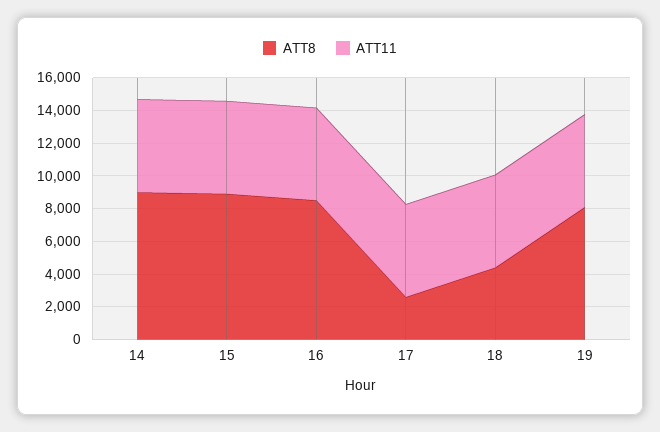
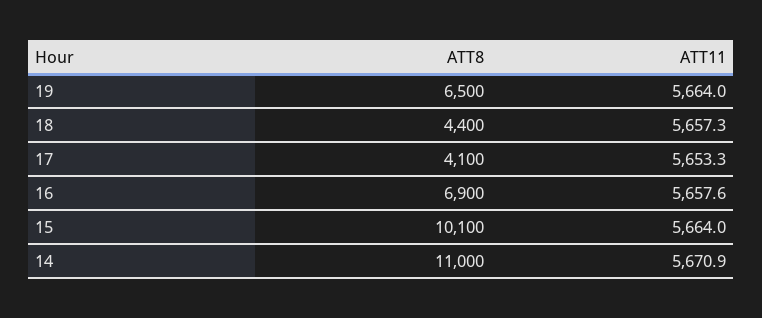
ATT8, 14: 9000 -> 11000
ATT8, 15: 9000 -> 10100
ATT8, 16: 8500 -> 6900
ATT8, 17: 2500 -> 4100
ATT8, 19: 8000 -> 6500

